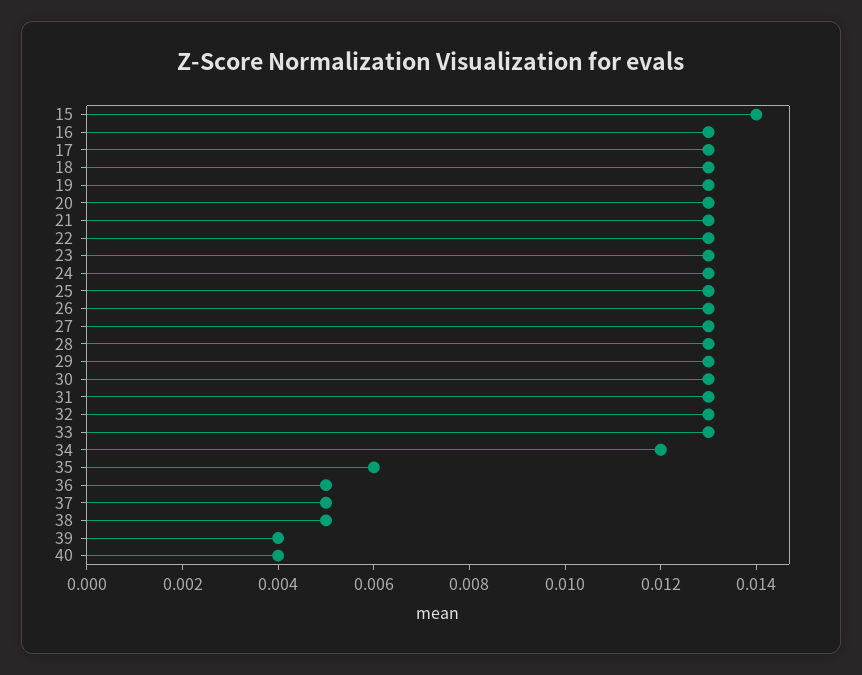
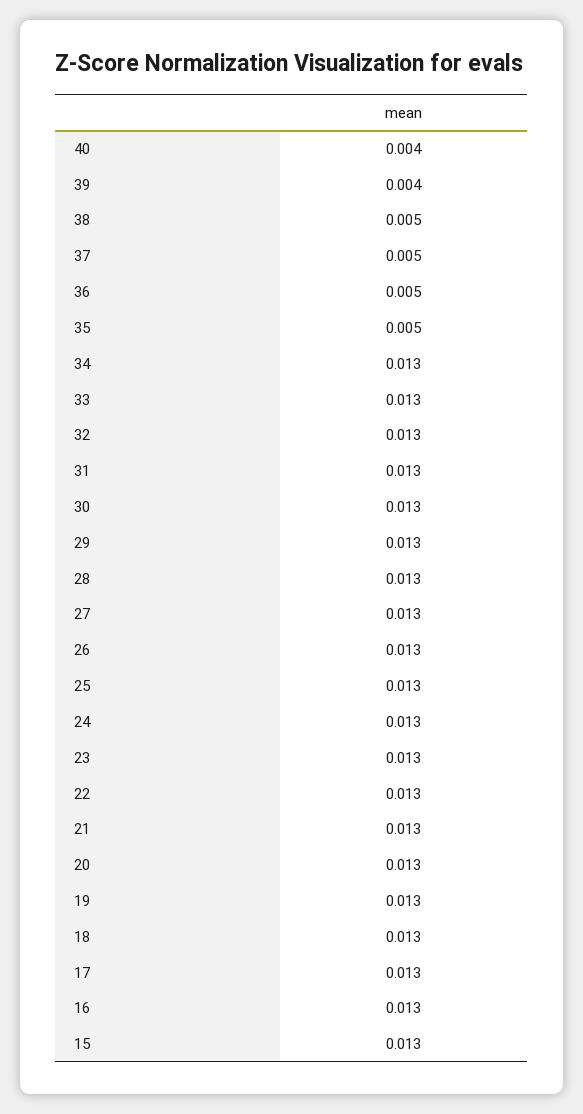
15: 0.014 -> 0.013
34: 0.012 -> 0.013
35: 0.006 -> 0.005

